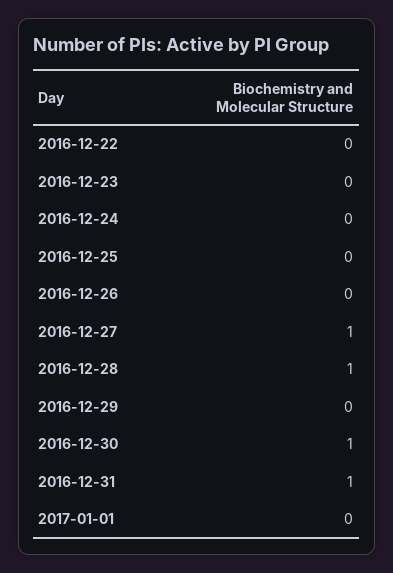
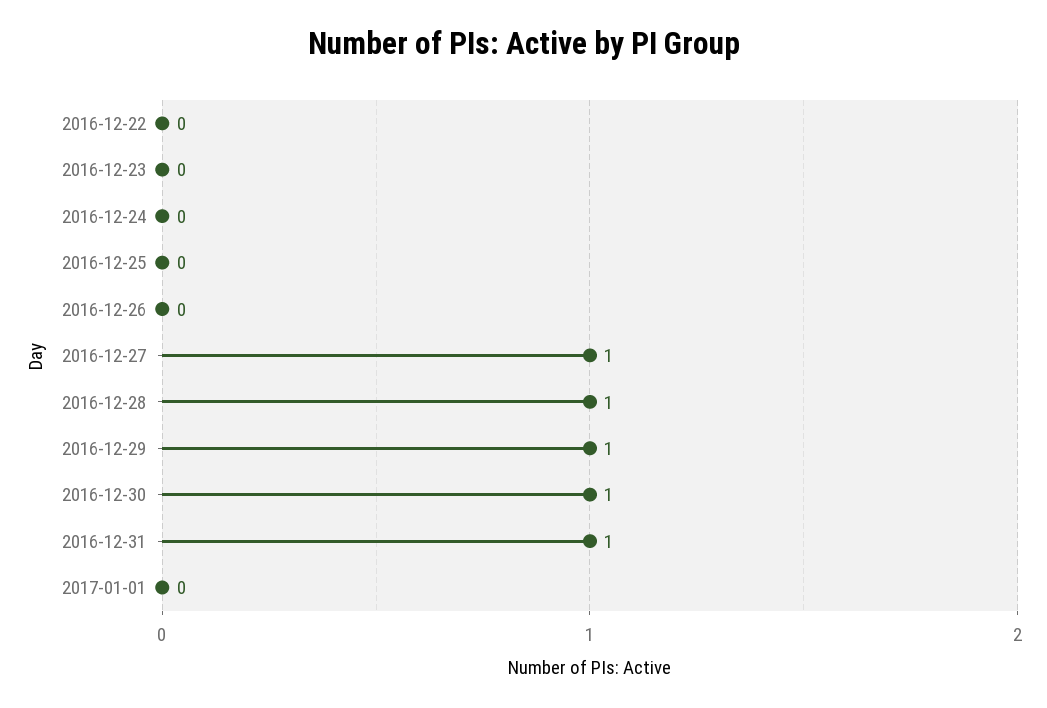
2016-12-29: 0 -> 1

